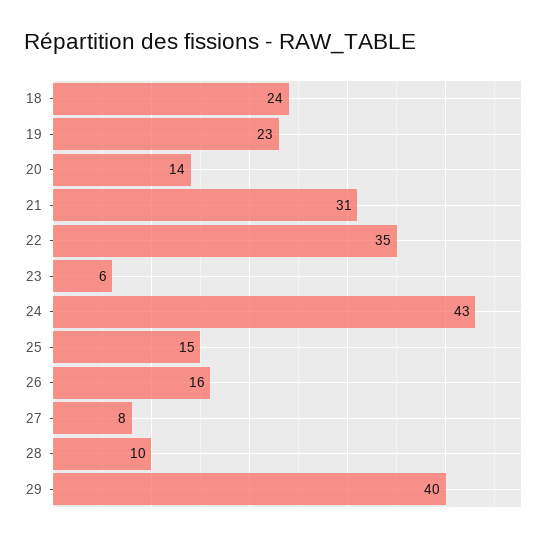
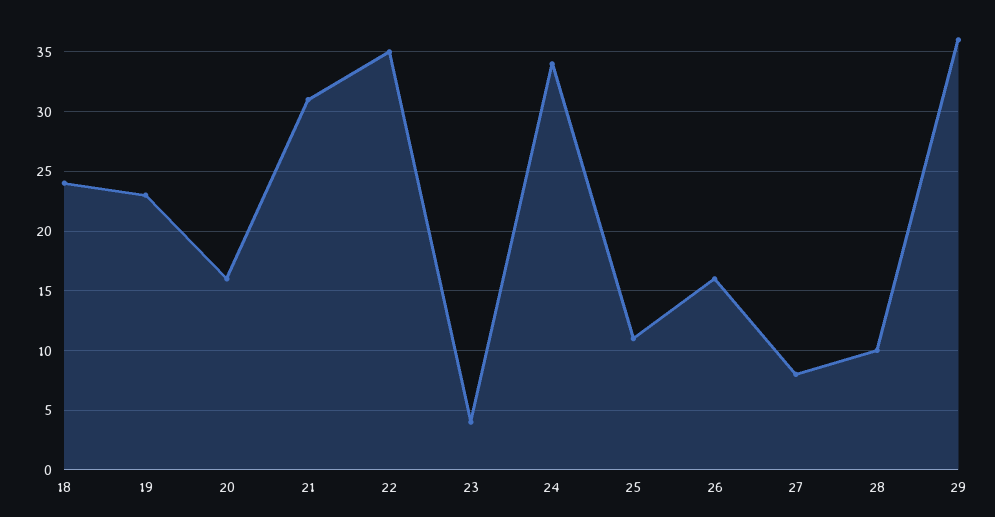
20: 14 -> 16
23: 6 -> 4
24: 43 -> 34
25: 15 -> 11
29: 40 -> 36

